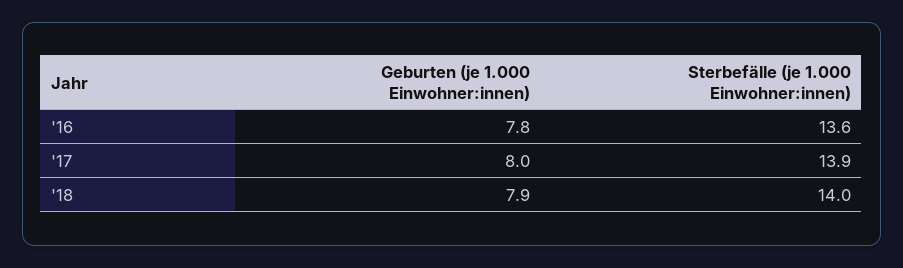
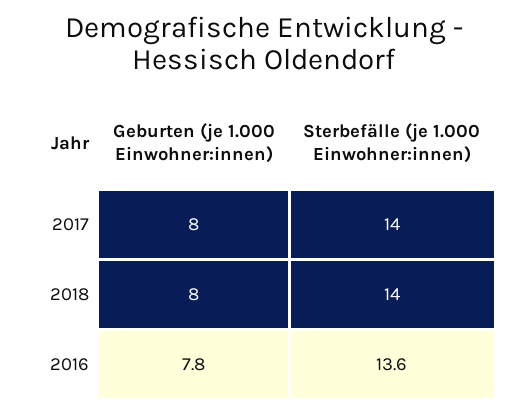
Sterbefälle (je 1.000 Einwohner:innen), '17: 13.9 -> 14
Geburten (je 1.000 Einwohner:innen), '18: 7.9 -> 8

